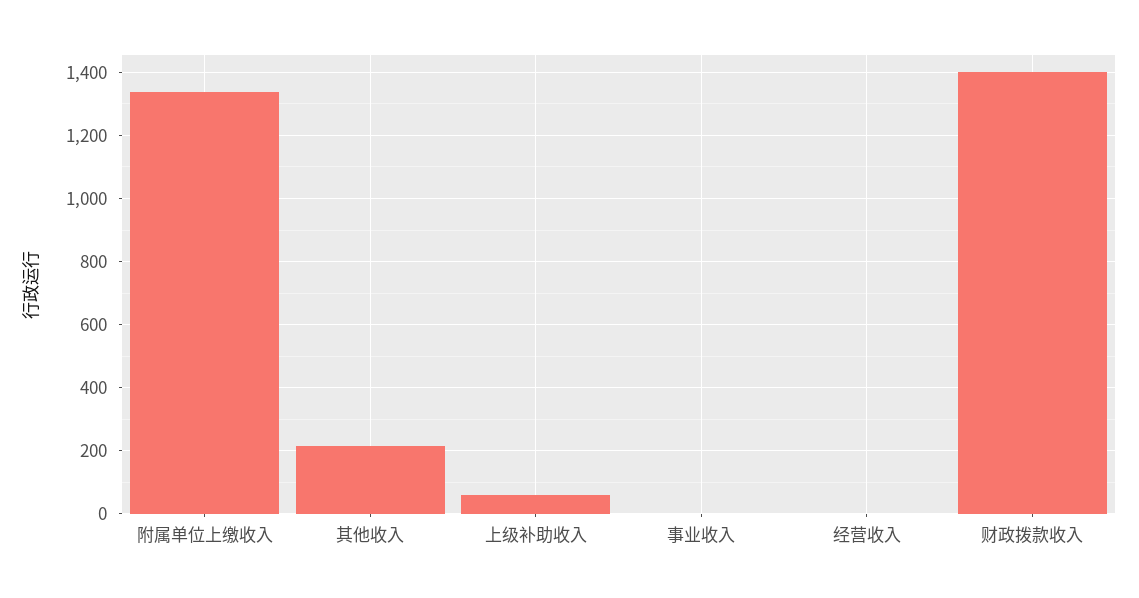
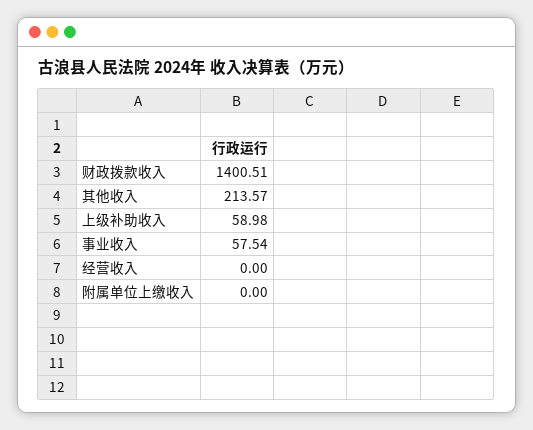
附属单位上缴收入: 1340 -> 0
事业收入: 0 -> 57.54

